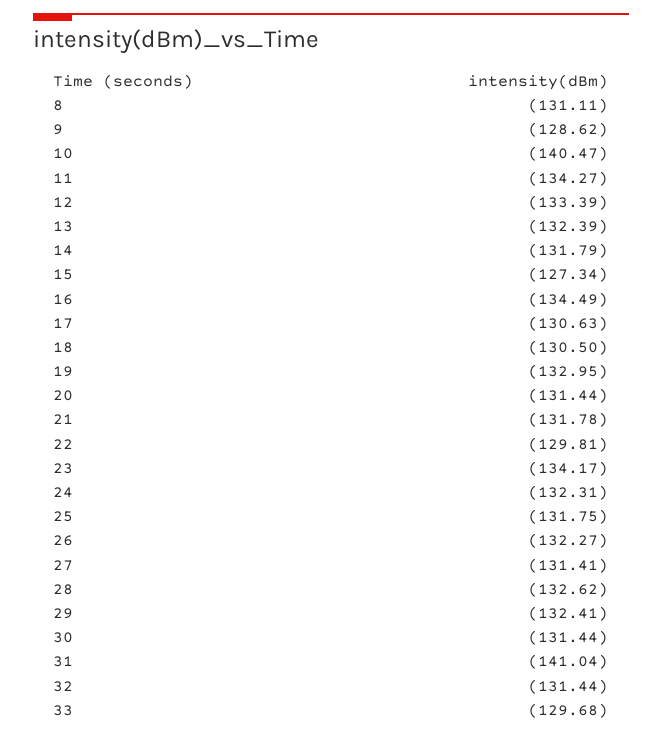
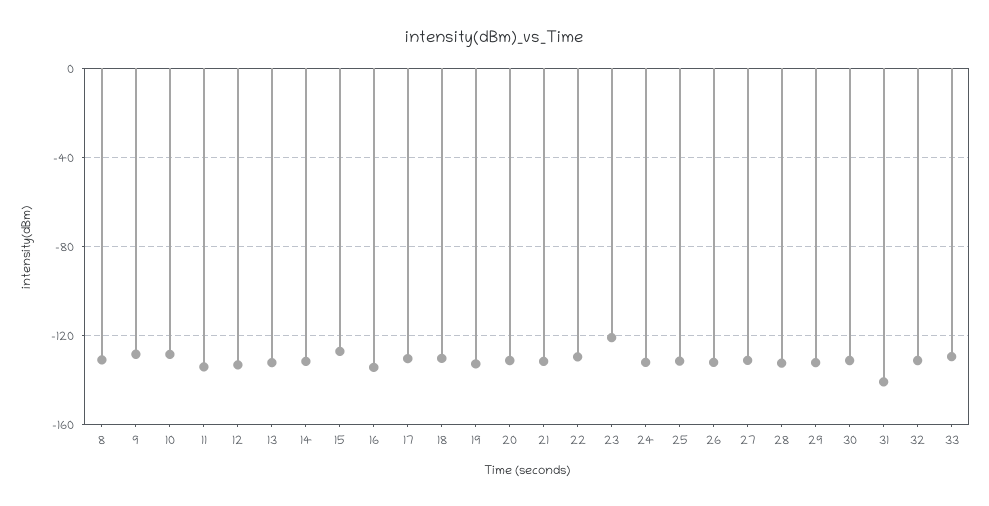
10: -140.47 -> -130
23: -134.17 -> -120

